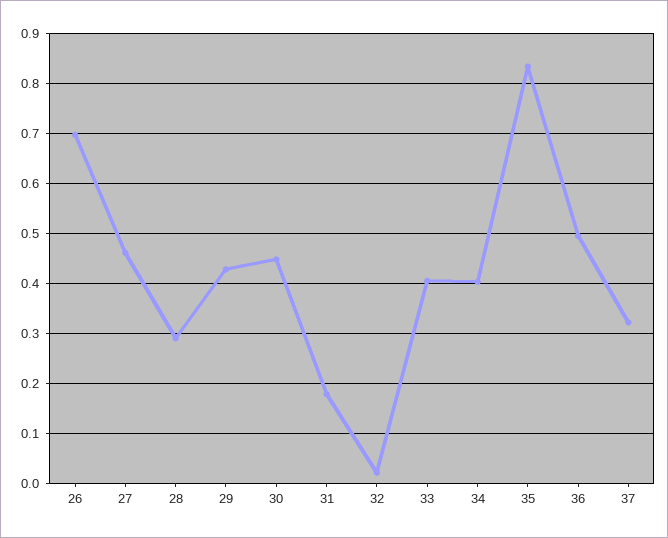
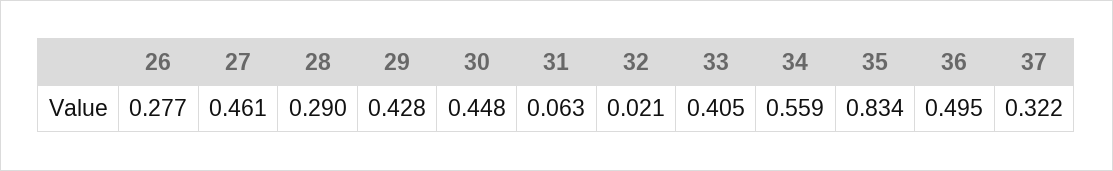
26: 0.7 -> 0.277
31: 0.18 -> 0.063
34: 0.4 -> 0.559

